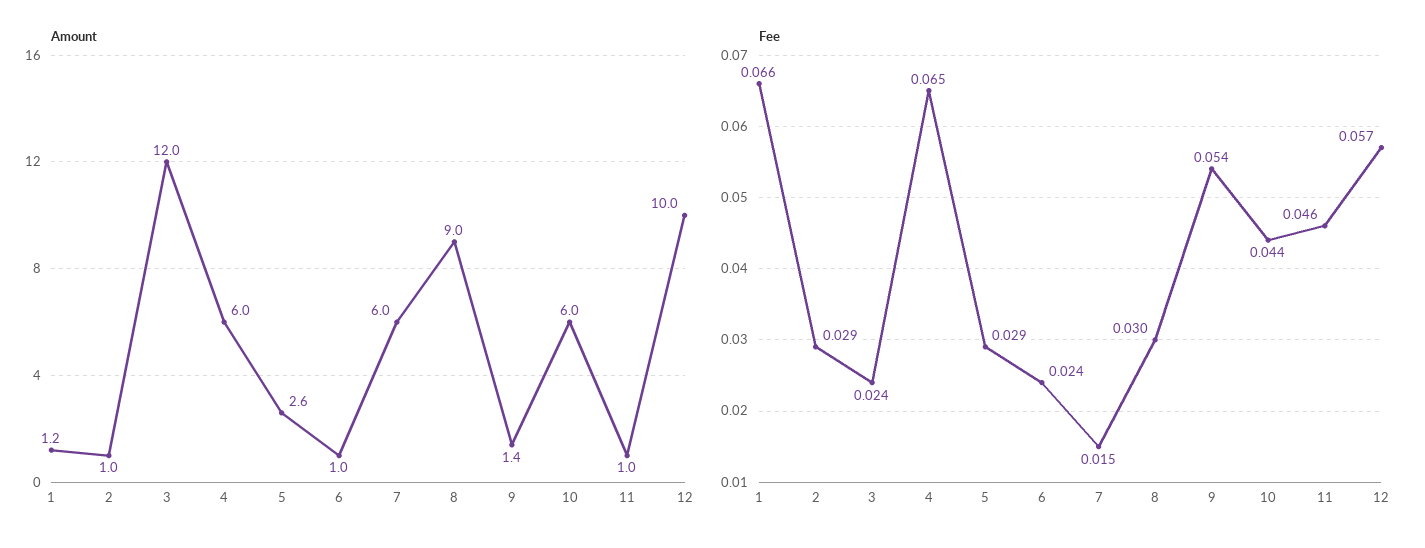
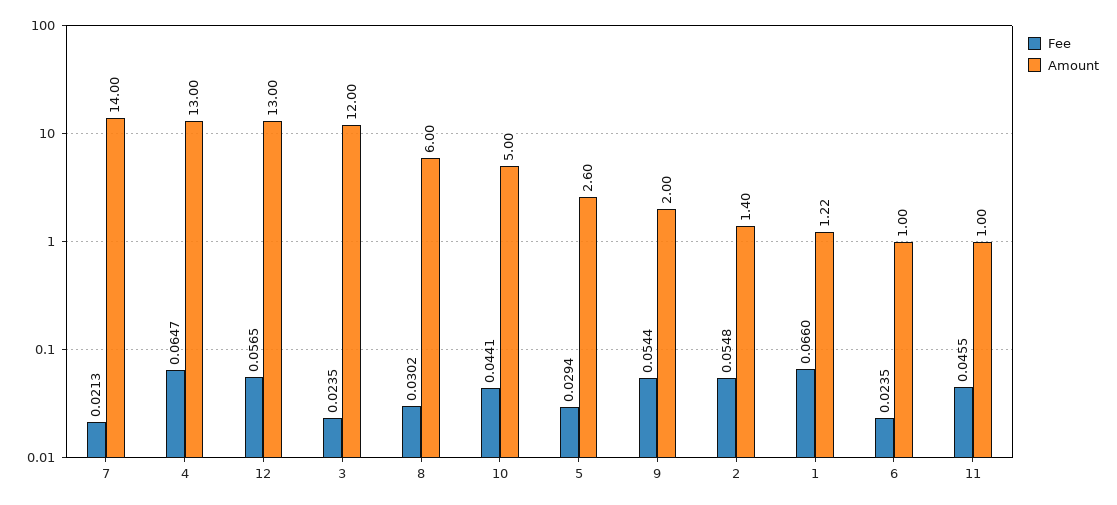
Amount, 2: 1 -> 1.4
Amount, 4: 6 -> 13
Amount, 7: 6 -> 14
Amount, 8: 9 -> 6
Amount, 9: 1.4 -> 2
Amount, 10: 6 -> 5
Amount, 12: 10 -> 13
Fee, 2: 0.029 -> 0.0548
Fee, 7: 0.015 -> 0.0213

